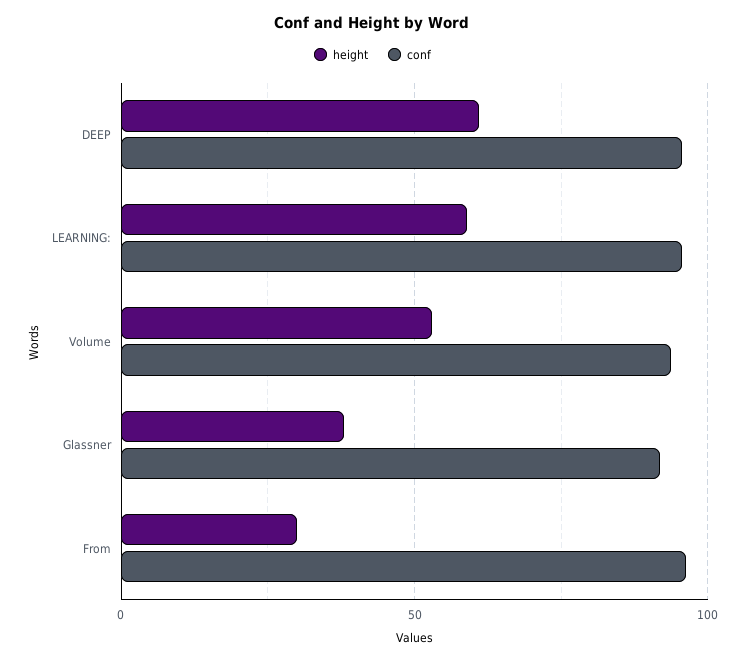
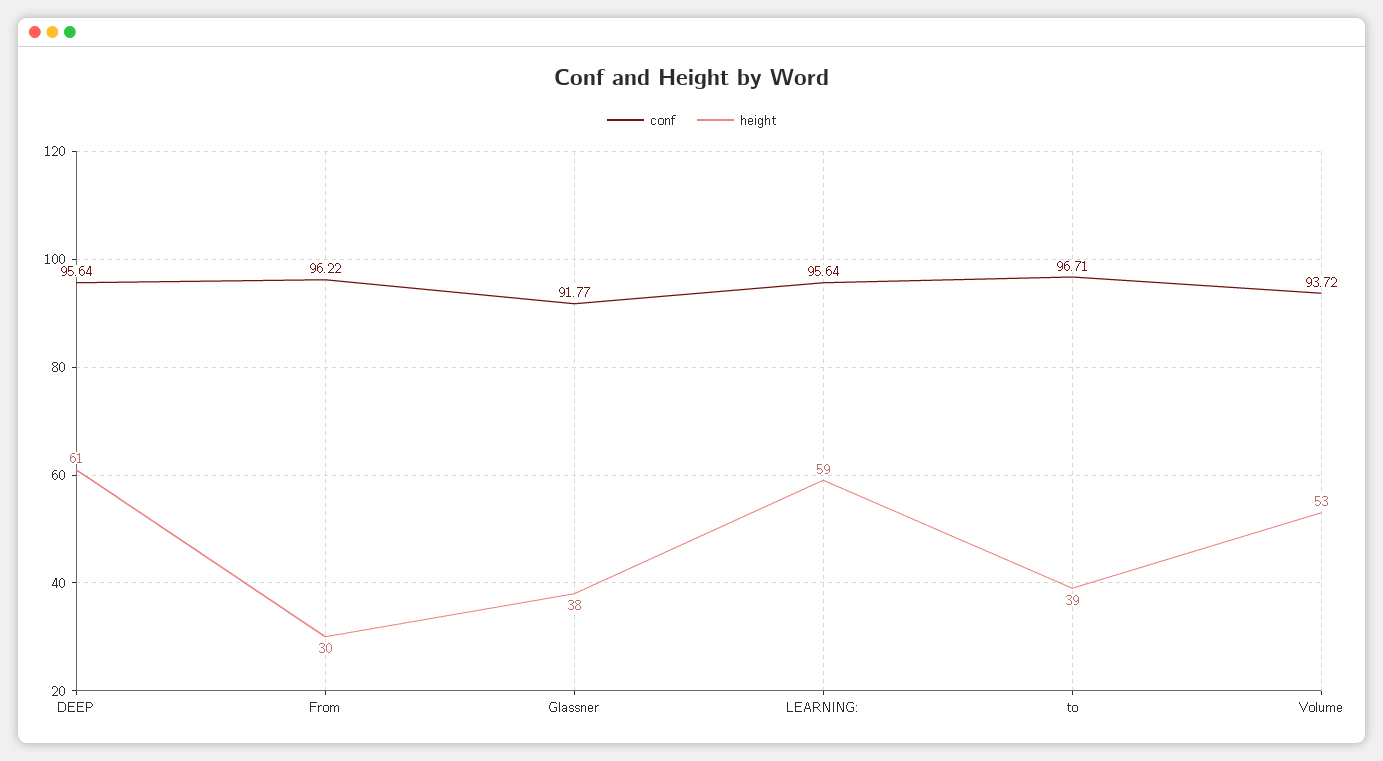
conf, to: none -> 96.71
height, to: none -> 39

